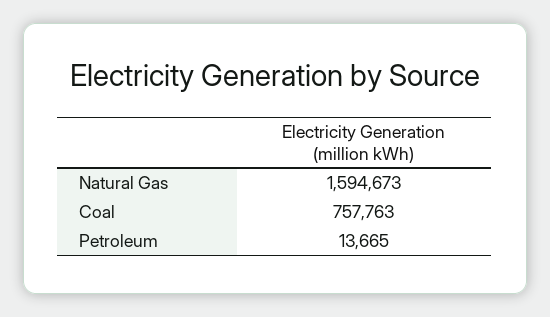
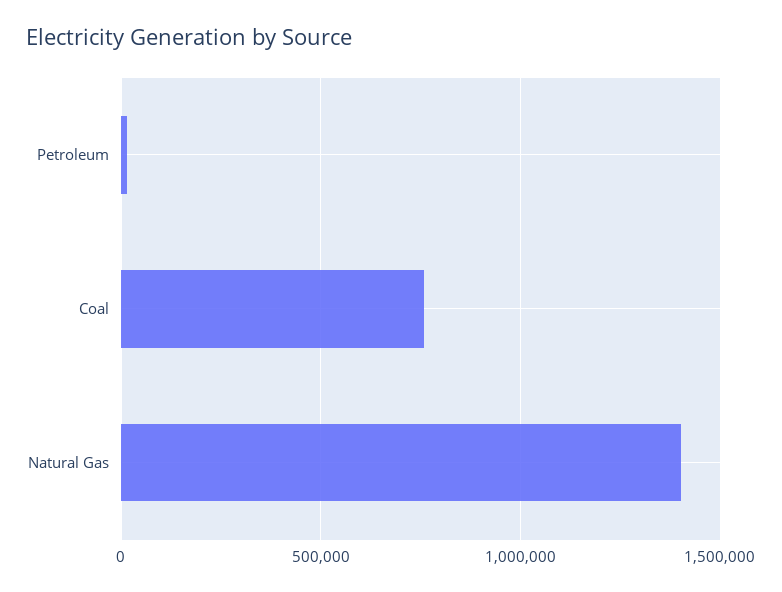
Natural Gas: 1594673 -> 1400000

